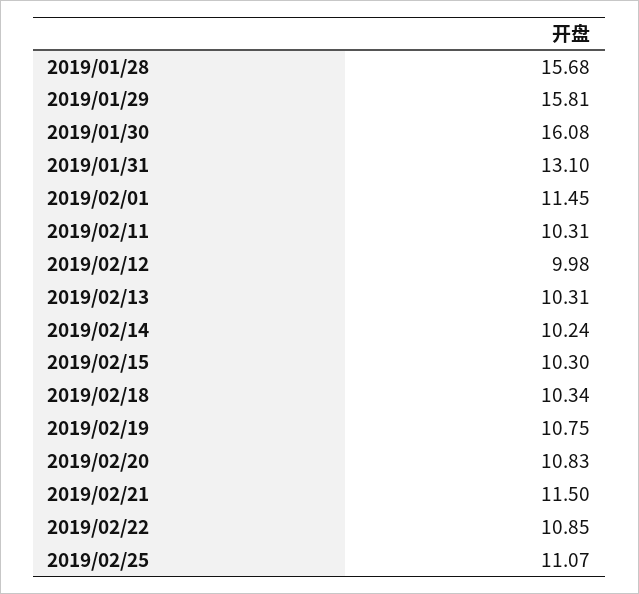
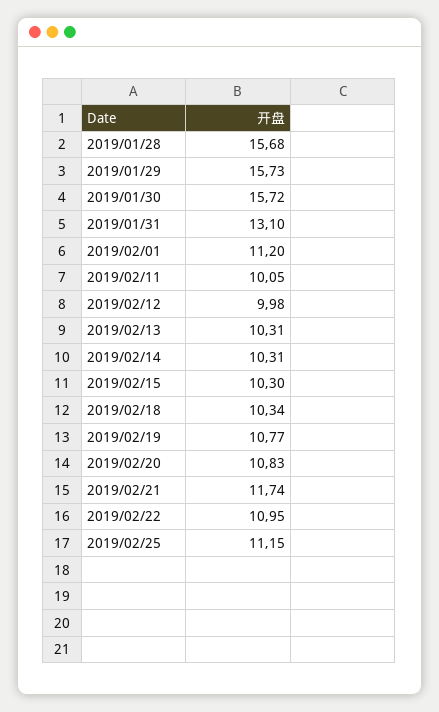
2019/01/29: 15.81 -> 15.73
2019/01/30: 16.08 -> 15.72
2019/02/01: 11.45 -> 11.2
2019/02/11: 10.31 -> 10.05
2019/02/14: 10.24 -> 10.31
2019/02/19: 10.75 -> 10.77
2019/02/21: 11.5 -> 11.74
2019/02/22: 10.85 -> 10.95
2019/02/25: 11.07 -> 11.15

